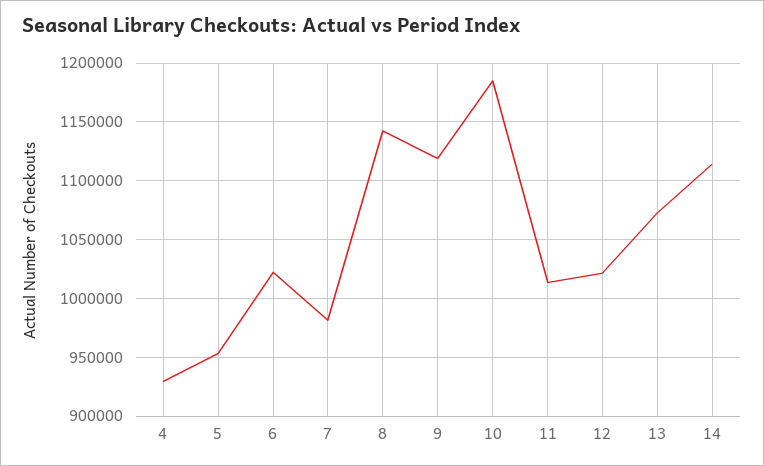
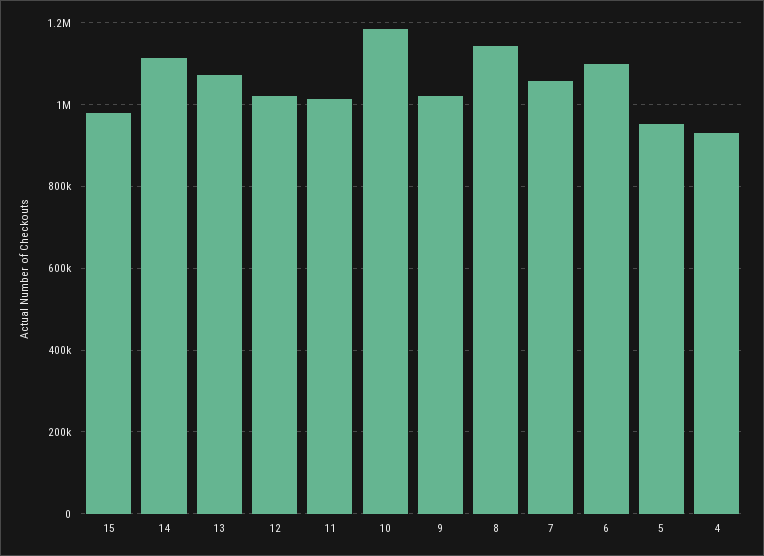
6: 1020000 -> 1100000
7: 980000 -> 1060000
9: 1120000 -> 1020000
15: none -> 980000

